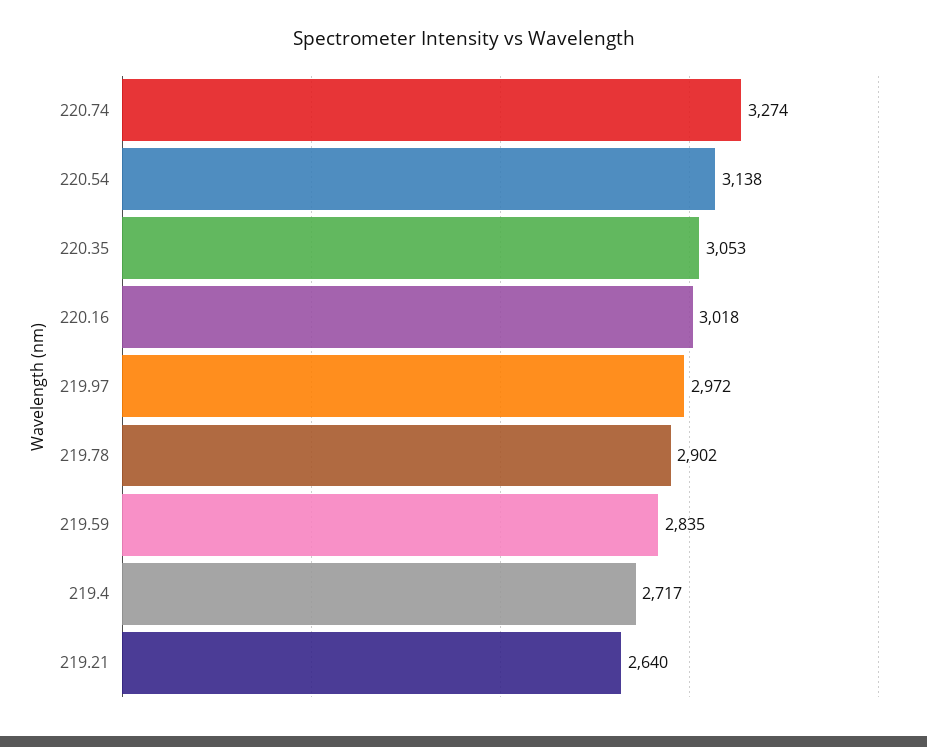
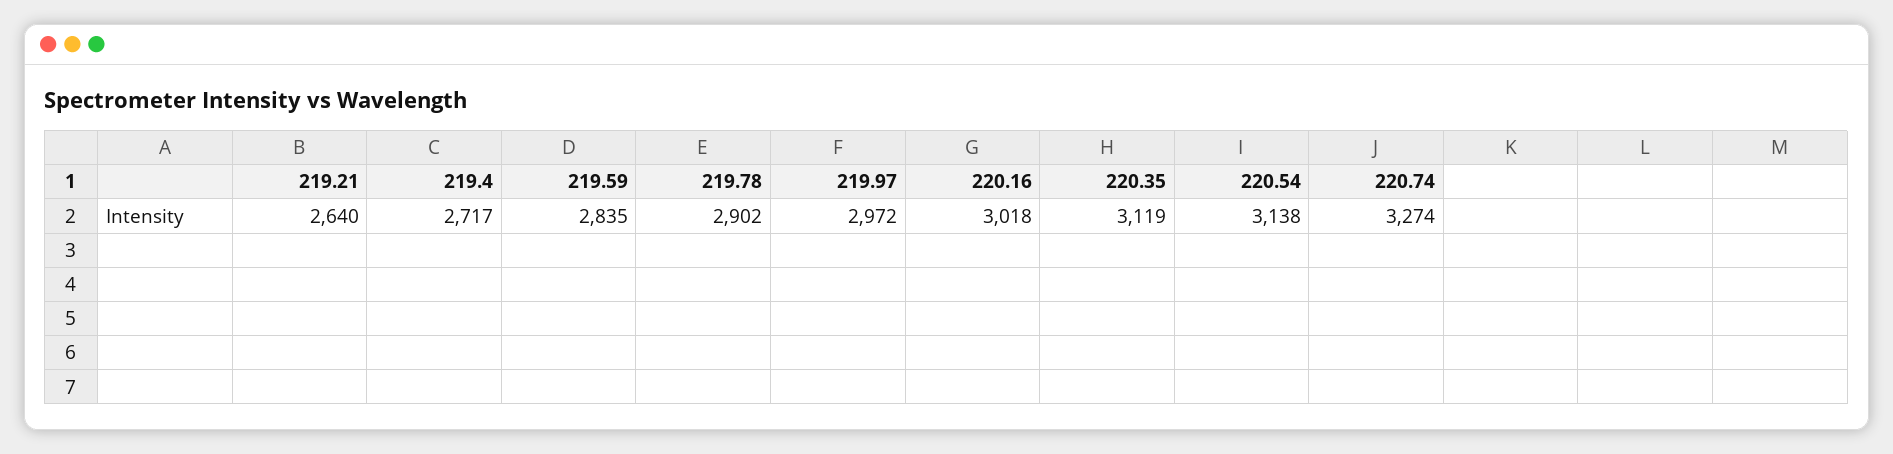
220.35: 3053 -> 3119

